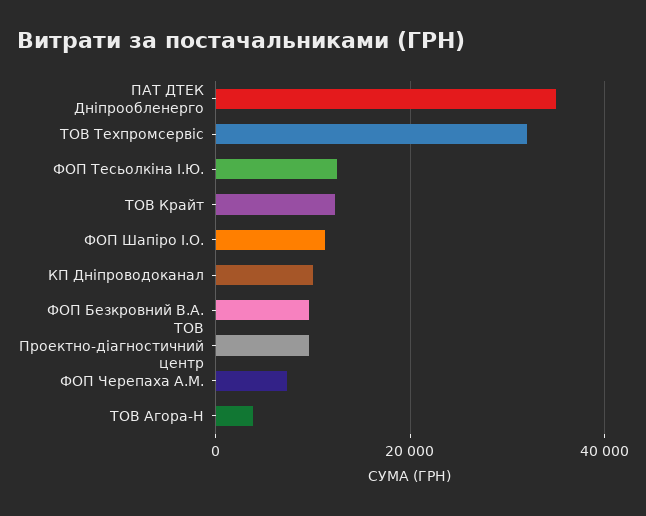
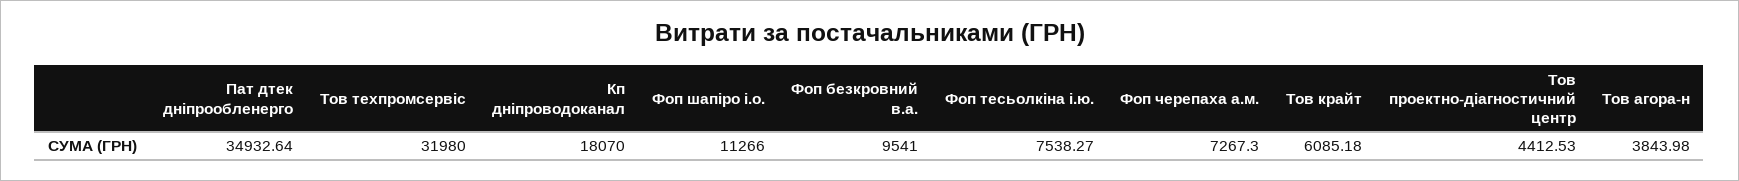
ФОП Тесьолкіна І.Ю.: 12000 -> 7538.27
ТОВ Крайт: 12000 -> 6085.18
КП Дніпроводоканал: 10000 -> 18070
ТОВ Проектно-діагностичний центр: 10000 -> 4412.53

